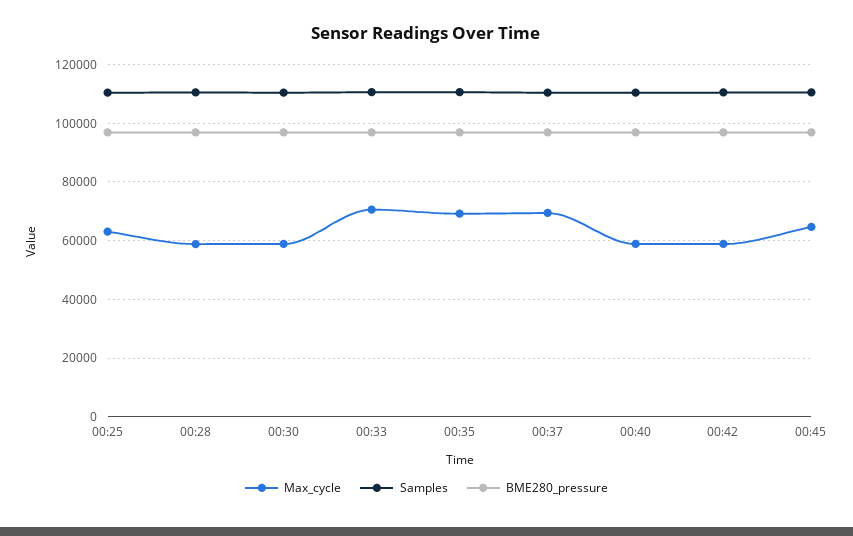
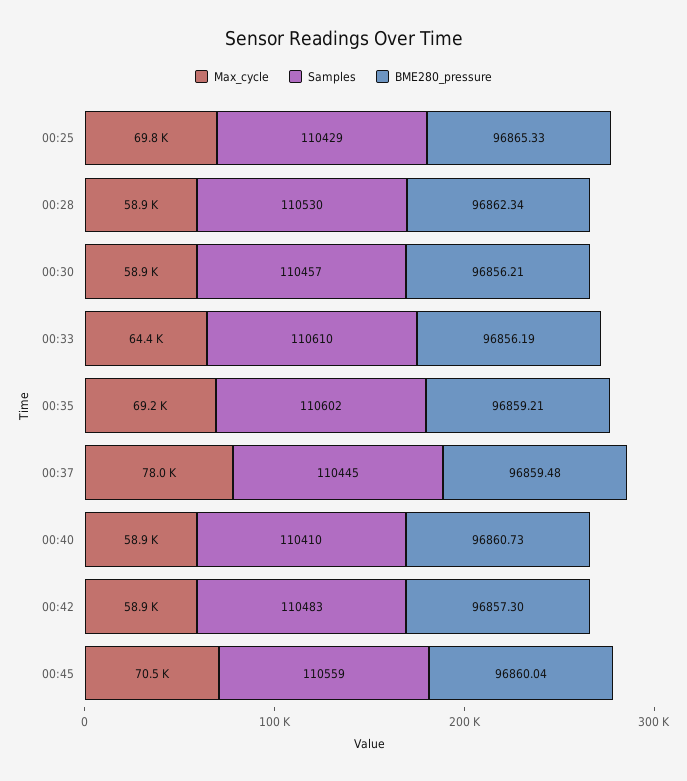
Max_cycle, 00:25: 62500 -> 69800
Max_cycle, 00:33: 70000 -> 64400
Max_cycle, 00:37: 70000 -> 78000
Max_cycle, 00:45: 65000 -> 70500

